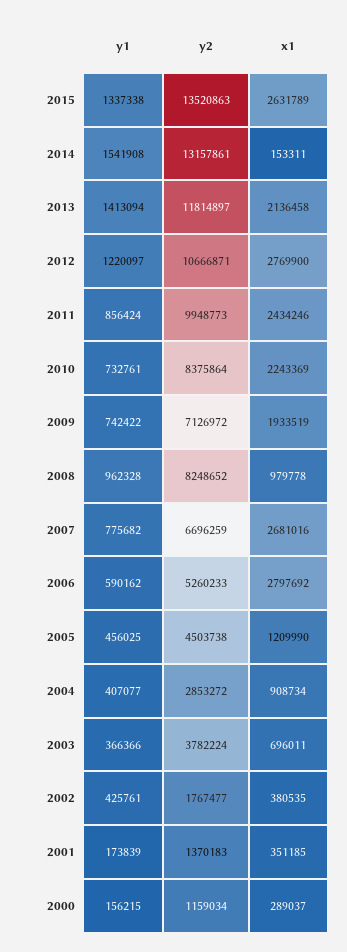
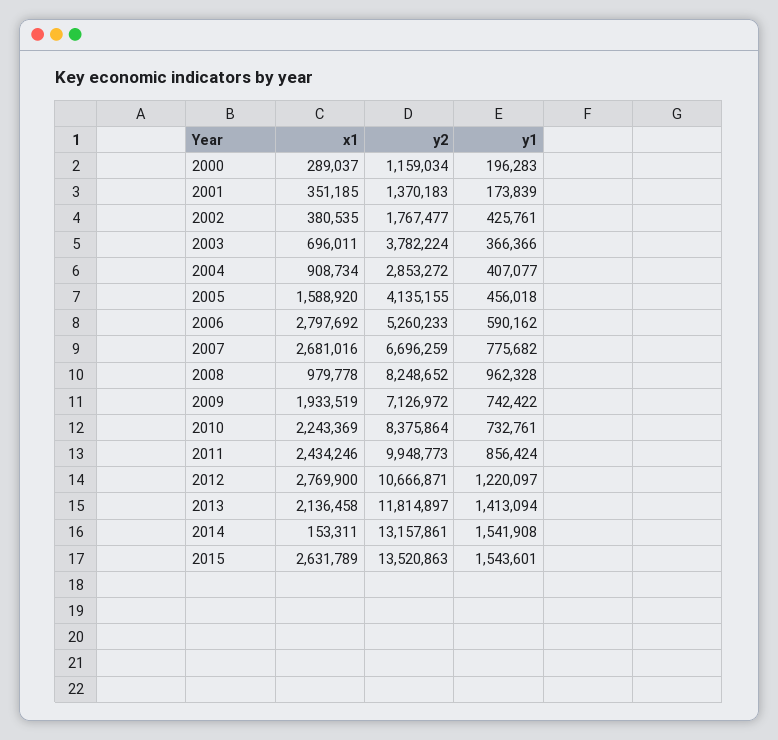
y1, 2015: 1337338 -> 1543601
y1, 2005: 456025 -> 456018
y2, 2005: 4503738 -> 4135155
x1, 2005: 1209990 -> 1588920
y1, 2000: 156215 -> 196283

